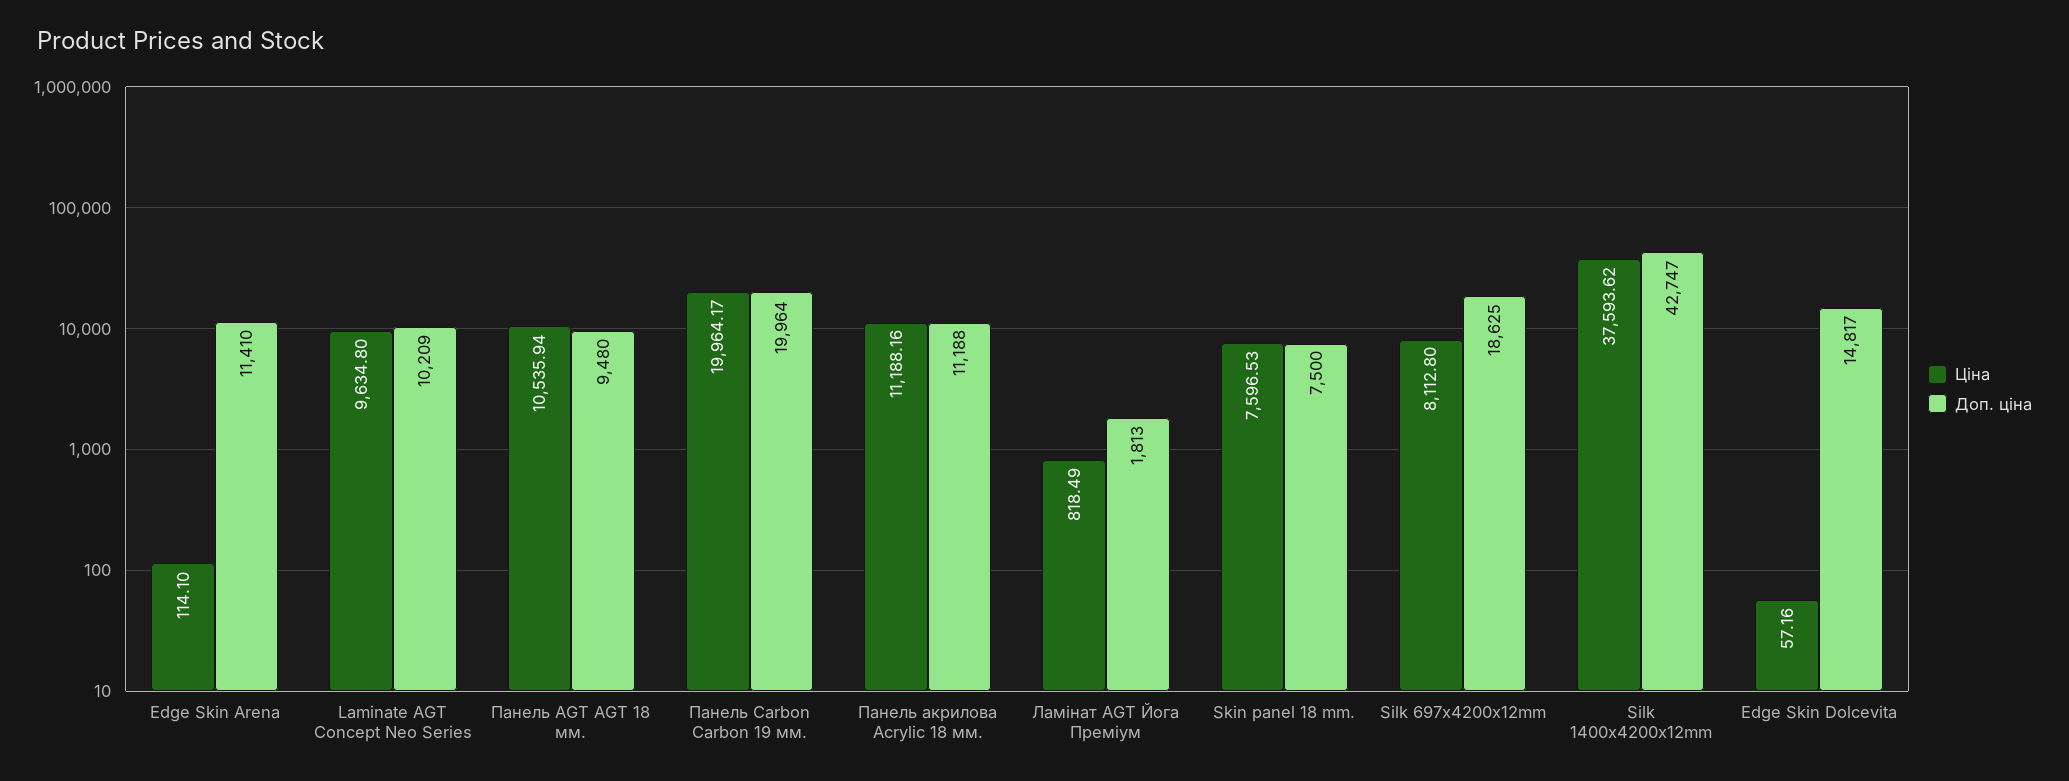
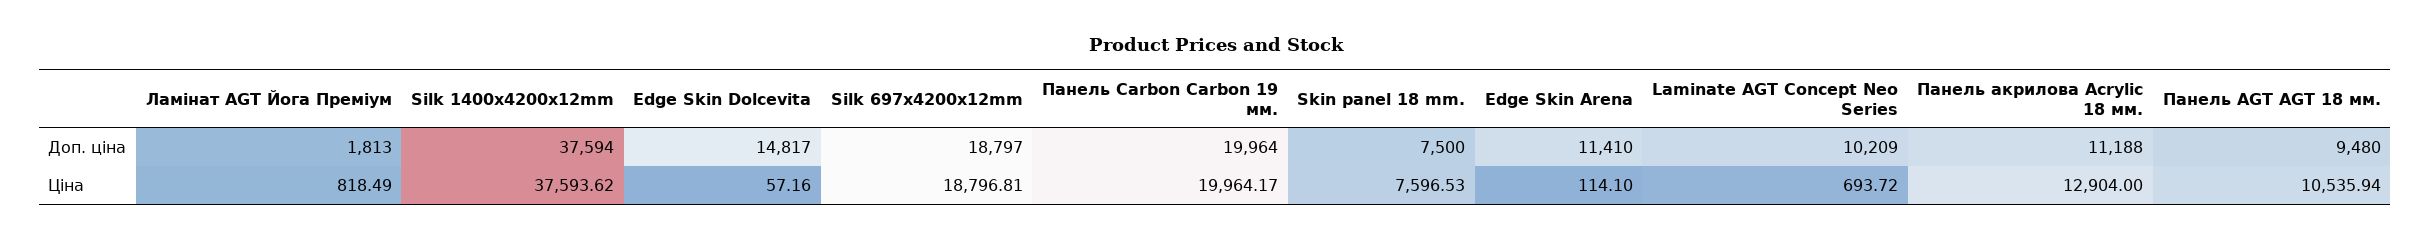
Ціна, Laminate AGT Concept Neo Series: 9634.8 -> 693.72
Ціна, Панель акрилова Acrylic 18 мм.: 11188.16 -> 12904
Ціна, Silk 697x4200x12mm: 8112.8 -> 18796.81
Доп. ціна, Silk 697x4200x12mm: 18625 -> 18797
Доп. ціна, Silk 1400x4200x12mm: 42747 -> 37594

